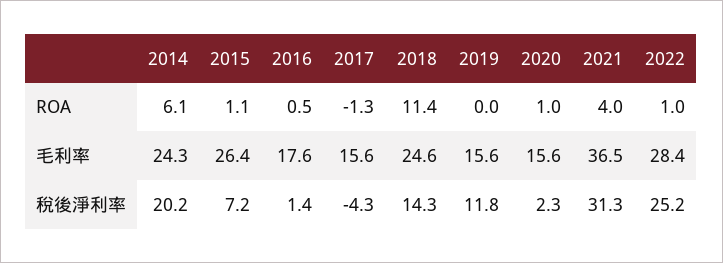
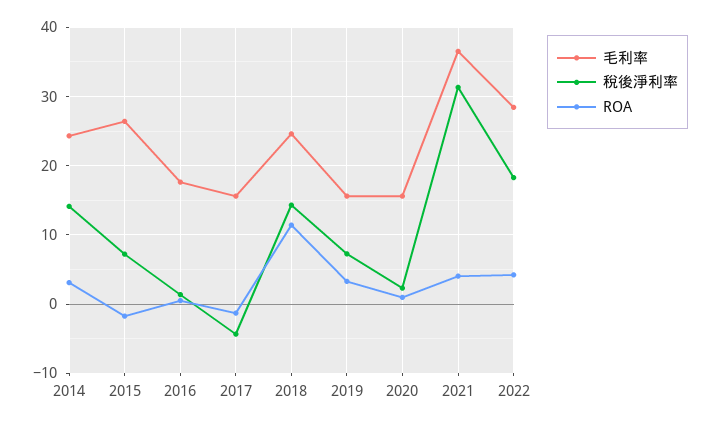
ROA, 2014: 6.1 -> 3
ROA, 2015: 1.1 -> -2
ROA, 2019: 0 -> 3
ROA, 2022: 1 -> 4
稅後淨利率, 2014: 20.2 -> 14
稅後淨利率, 2019: 11.8 -> 7
稅後淨利率, 2022: 25.2 -> 18

